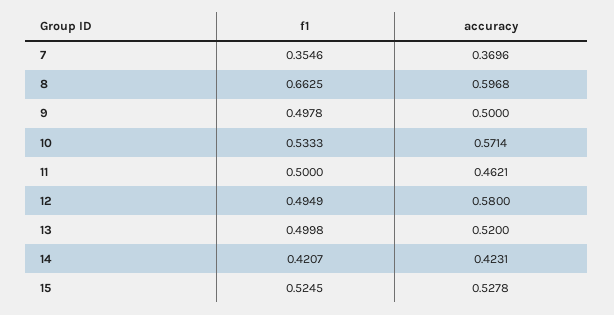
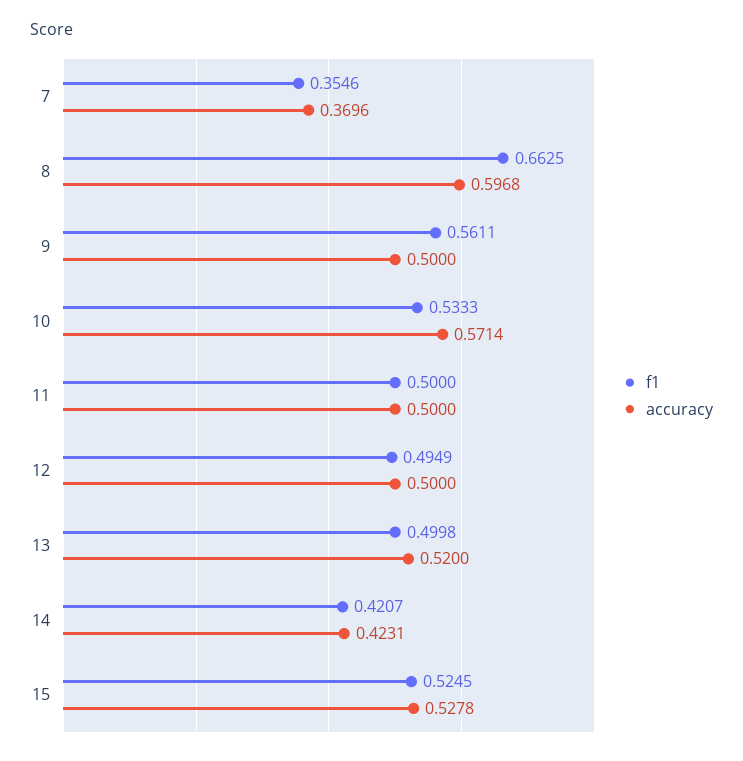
f1, 9: 0.4978 -> 0.5611
accuracy, 11: 0.4621 -> 0.5
accuracy, 12: 0.58 -> 0.5

